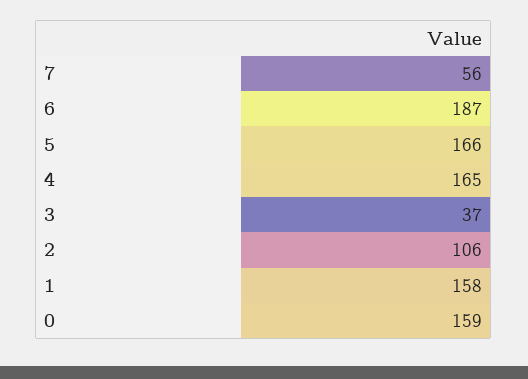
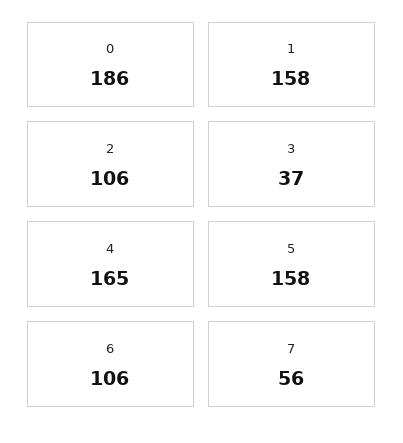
6: 187 -> 106
5: 166 -> 158
0: 159 -> 186

